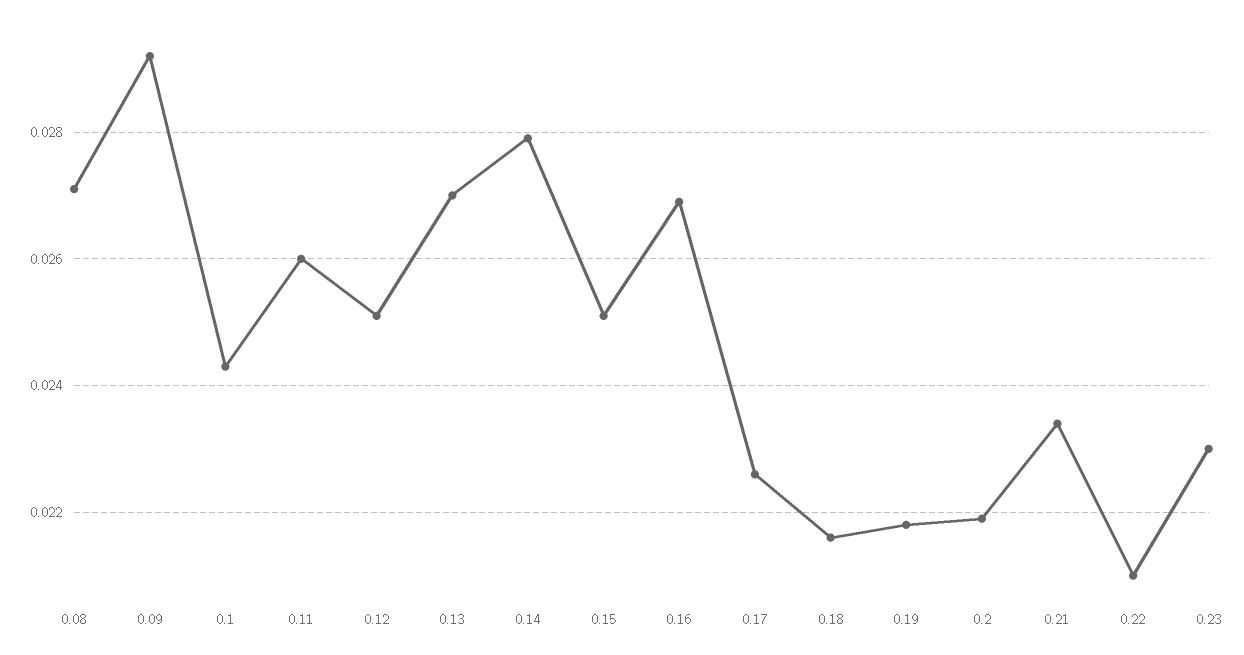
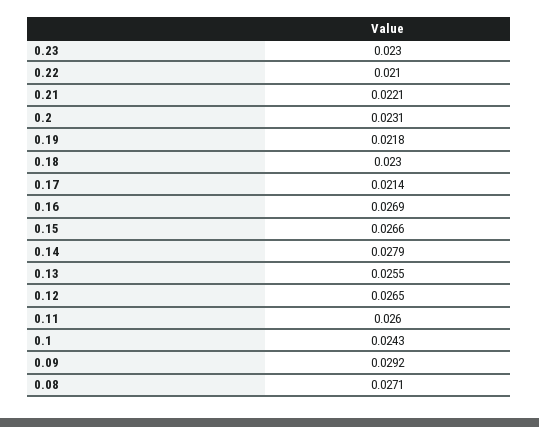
0.12: 0.025 -> 0.0265
0.13: 0.027 -> 0.0255
0.15: 0.025 -> 0.0266
0.17: 0.0225 -> 0.0214
0.18: 0.0215 -> 0.023
0.2: 0.022 -> 0.0231
0.21: 0.0235 -> 0.0221

